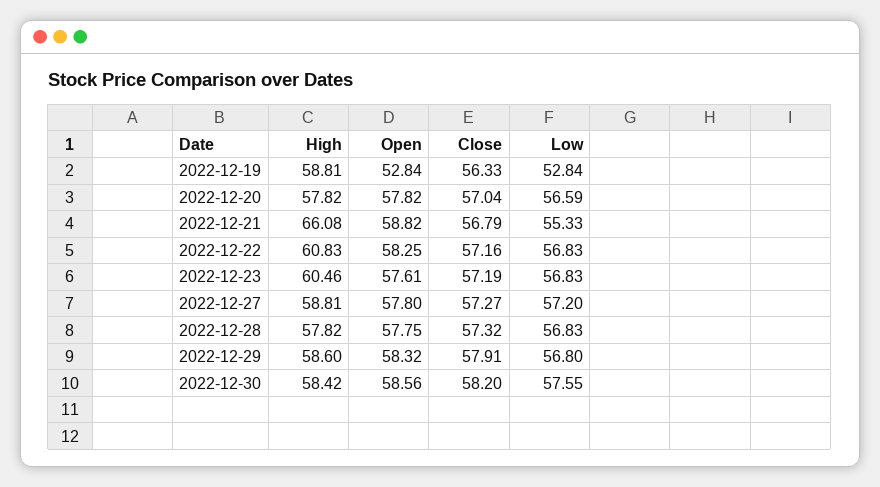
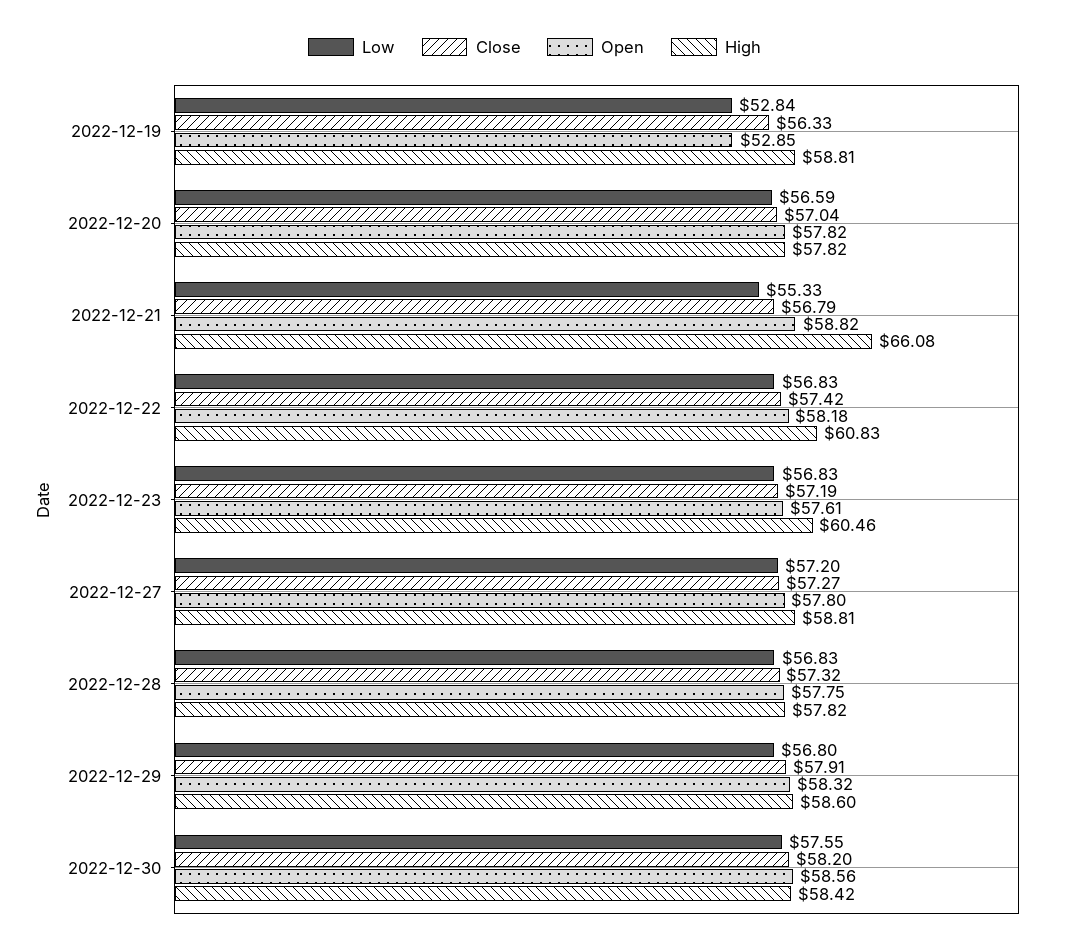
Open, 2022-12-19: 52.84 -> 52.85
Open, 2022-12-22: 58.25 -> 58.18
Close, 2022-12-22: 57.16 -> 57.42

